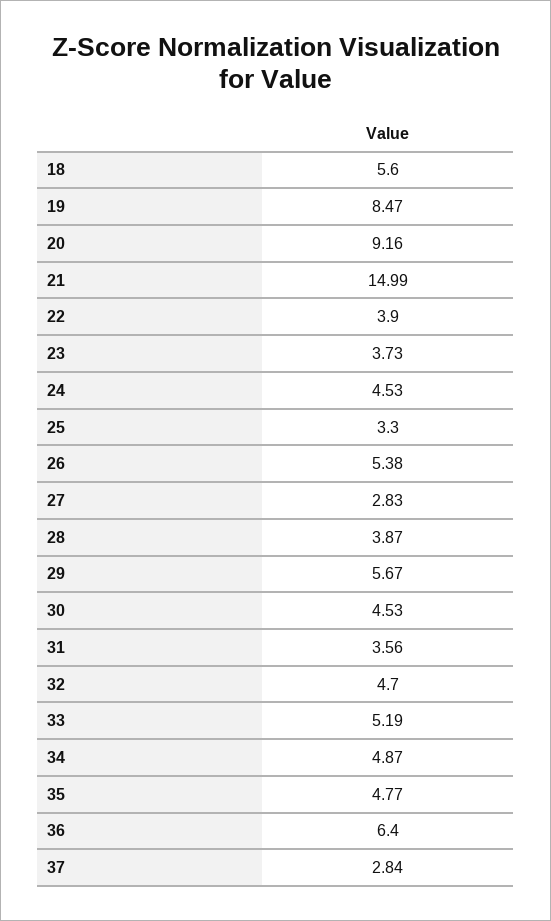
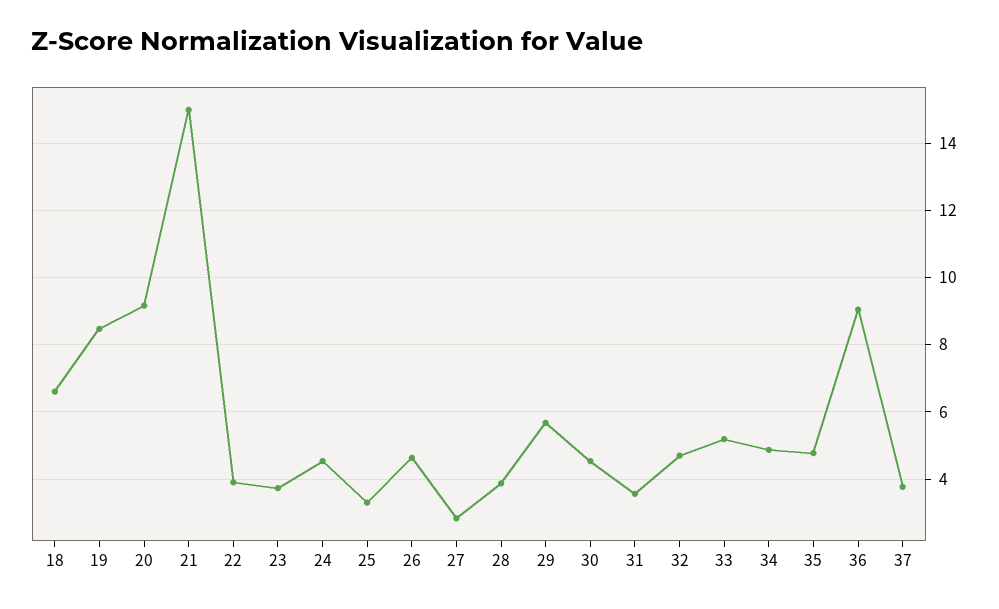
18: 5.6 -> 6.6
26: 5.38 -> 4.6
36: 6.4 -> 9
37: 2.84 -> 3.8

